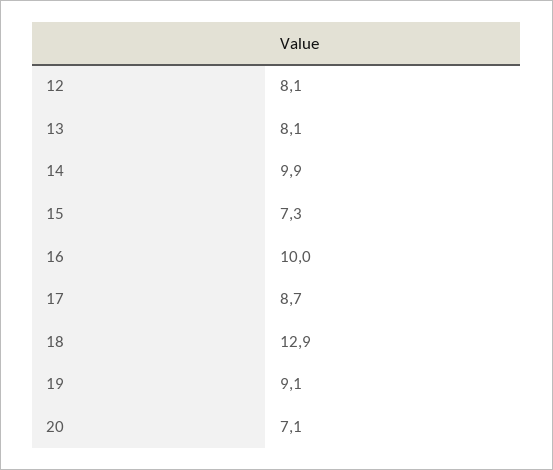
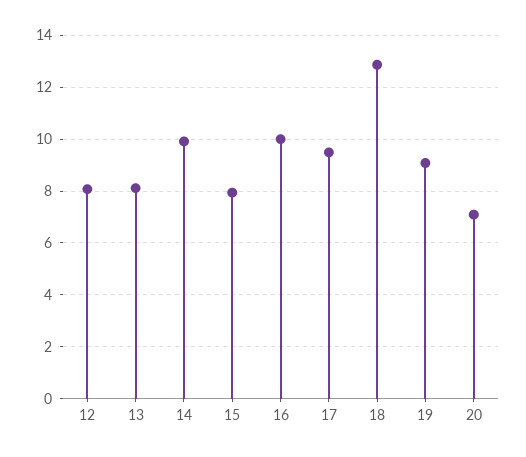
15: 7.3 -> 8
17: 8.7 -> 9.5

